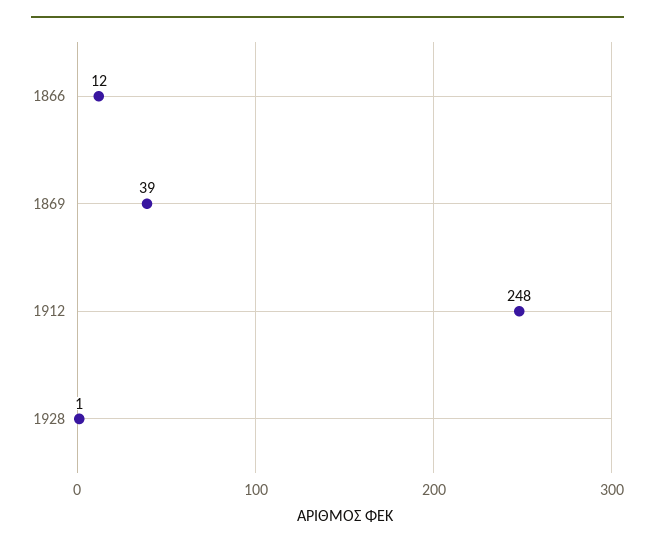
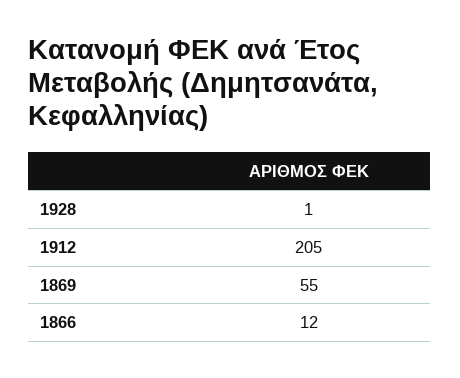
1869: 39 -> 55
1912: 248 -> 205

